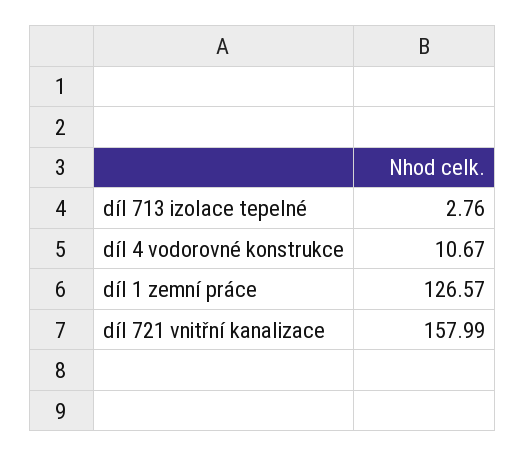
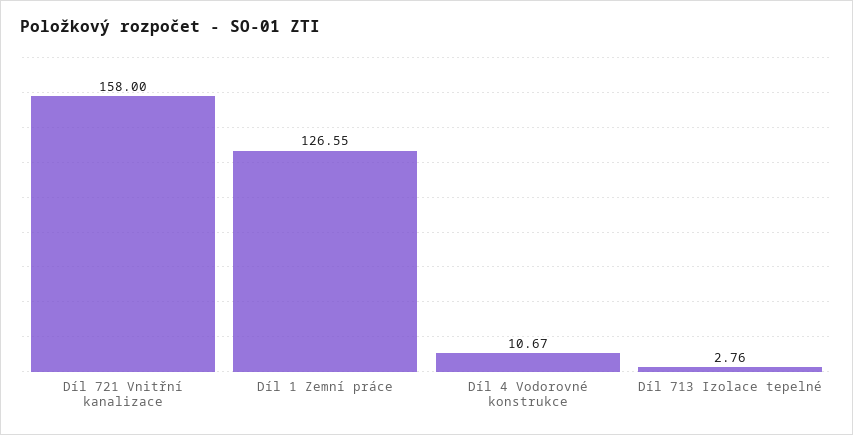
díl 1 zemní práce: 126.57 -> 126.55
díl 721 vnitřní kanalizace: 157.99 -> 158

